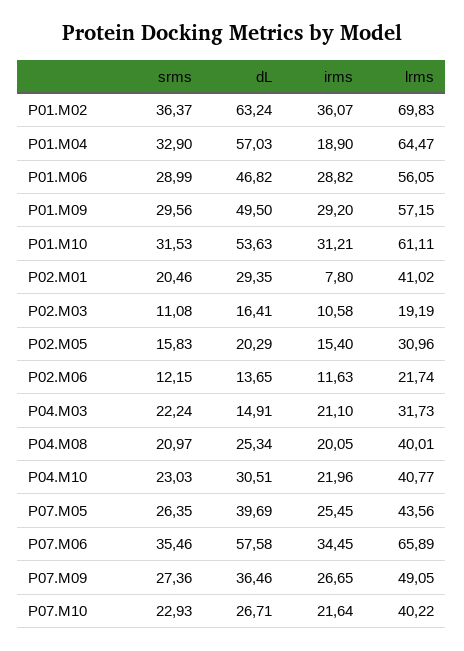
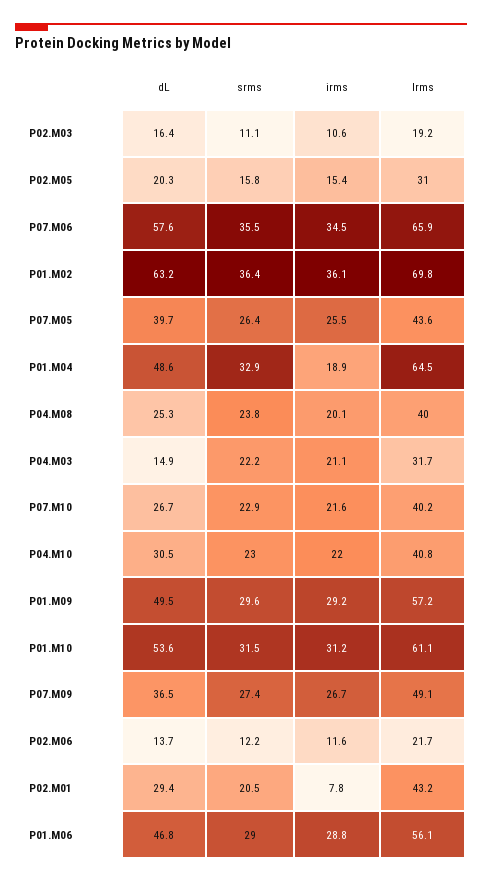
dL, P01.M04: 57.03 -> 48.6
lrms, P02.M01: 41.02 -> 43.2
srms, P04.M08: 20.97 -> 23.8

